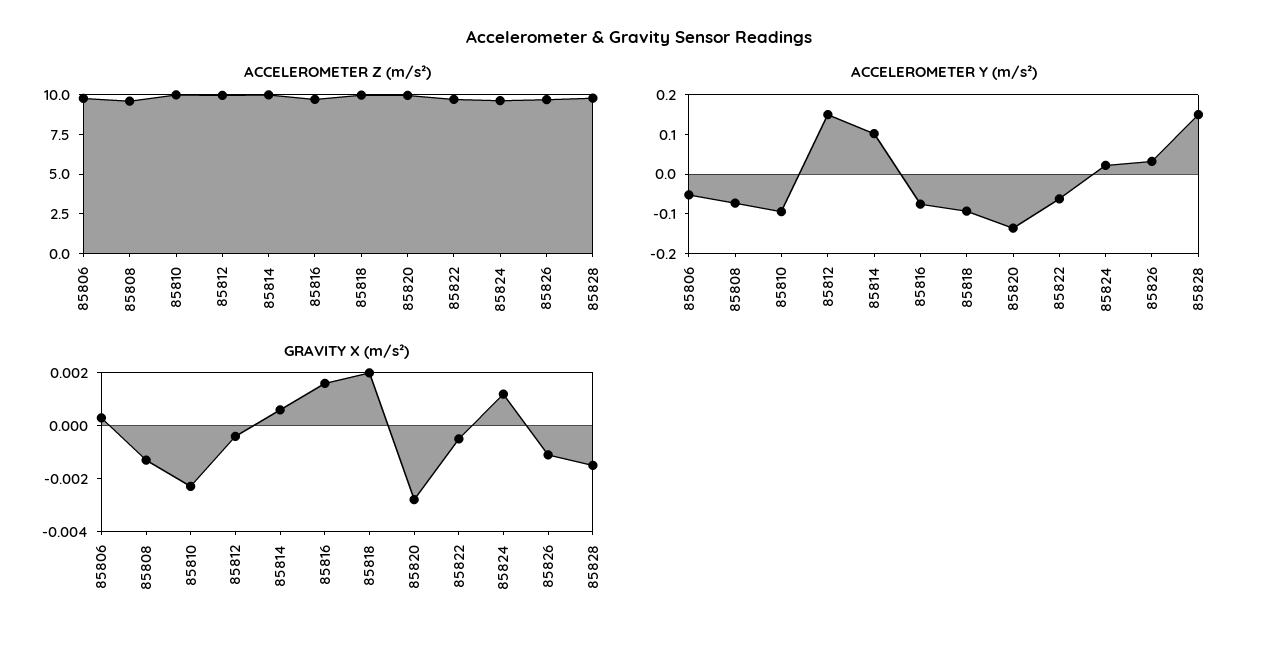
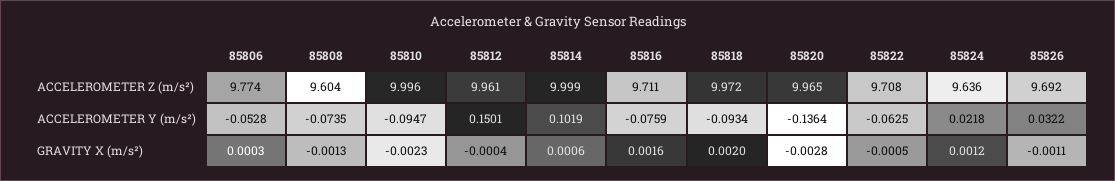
ACCELEROMETER Z (m/s²), 85828: 10 -> none
ACCELEROMETER Y (m/s²), 85828: 0.15 -> none
GRAVITY X (m/s²), 85828: -0.0015 -> none

